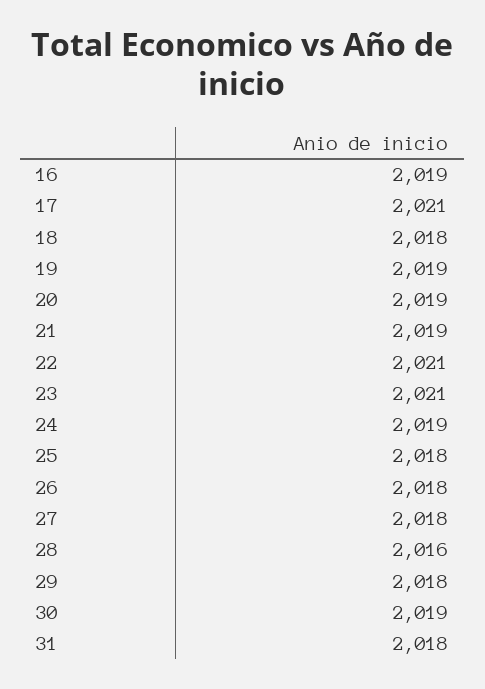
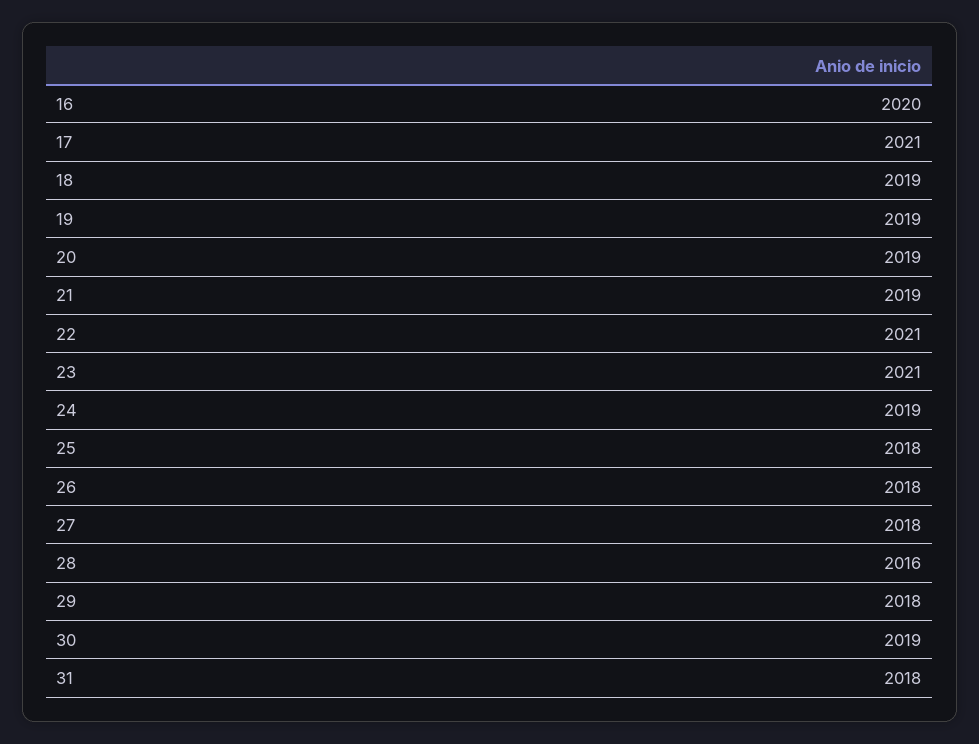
16: 2019 -> 2020
18: 2018 -> 2019

